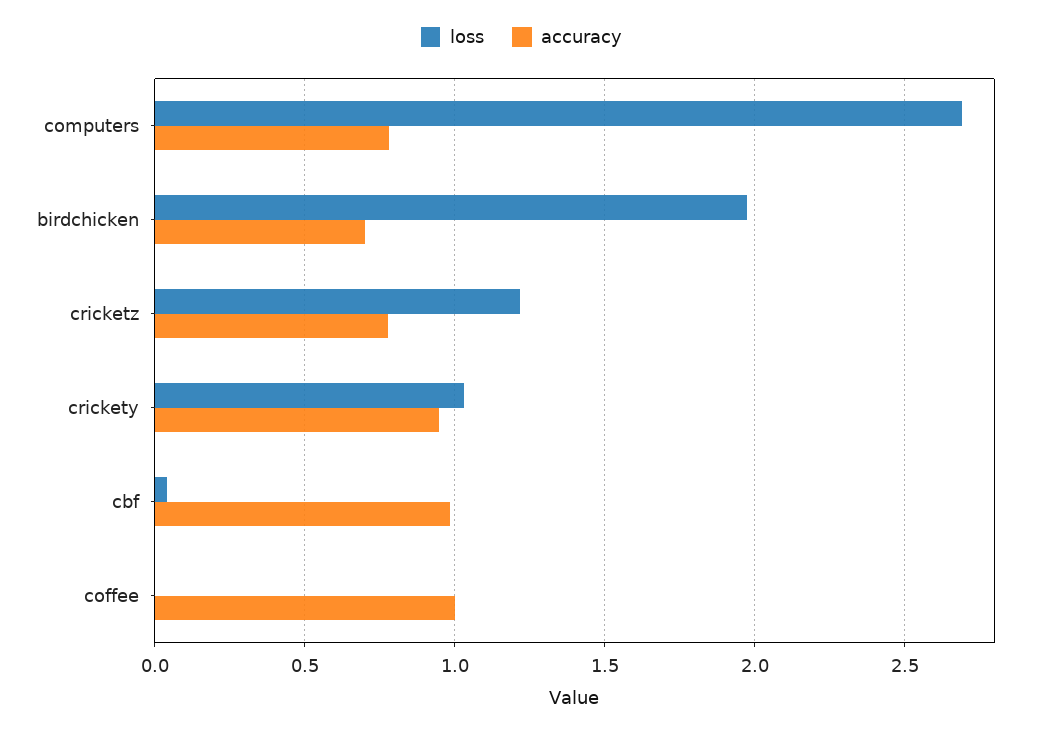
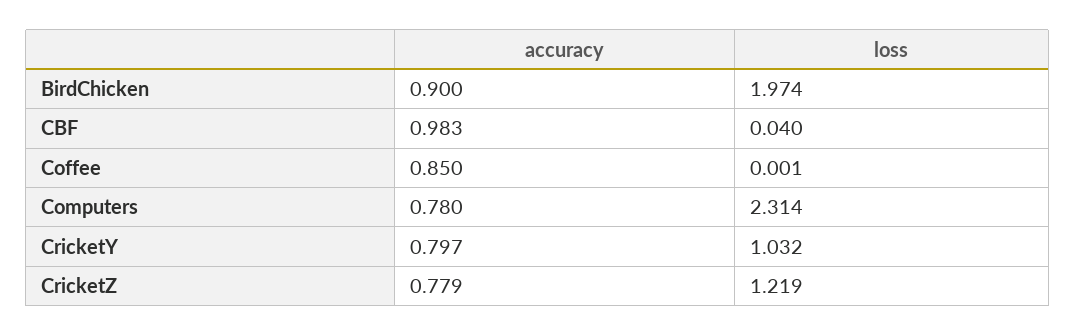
loss, computers: 2.7 -> 2.314
accuracy, birdchicken: 0.7 -> 0.9
accuracy, crickety: 0.95 -> 0.797
accuracy, coffee: 1 -> 0.85

